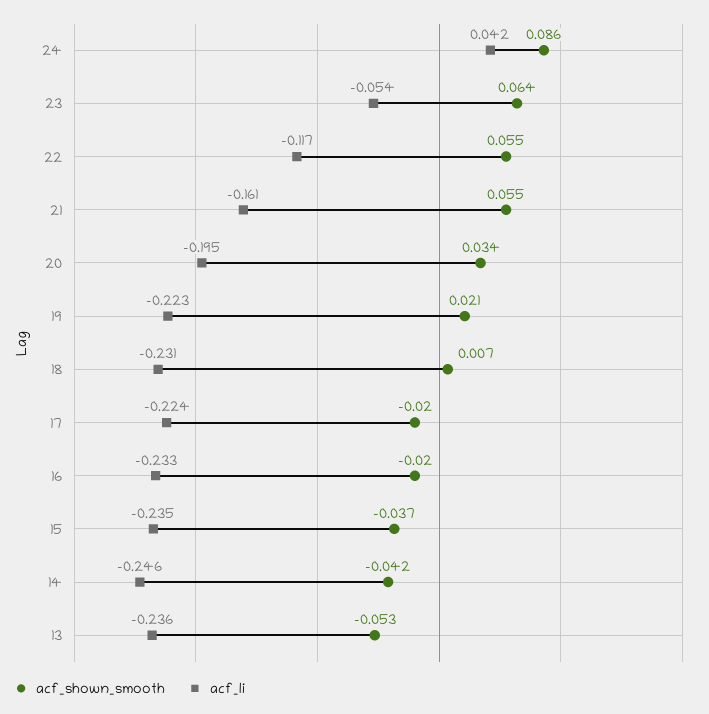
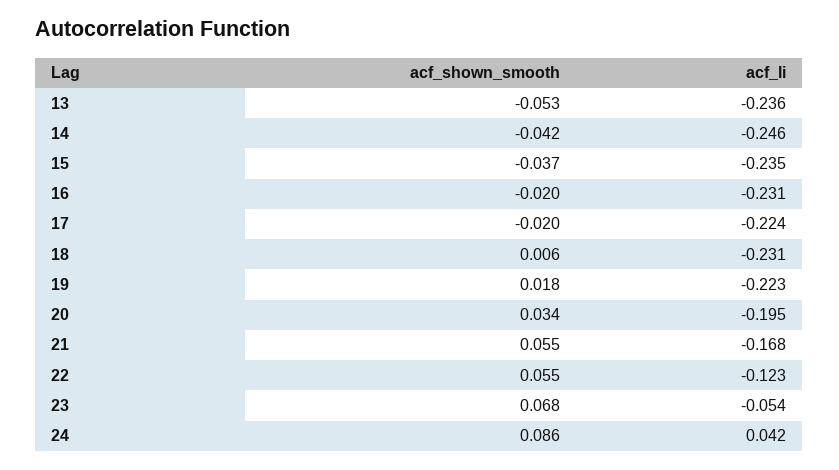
acf_shown_smooth, 23: 0.064 -> 0.068
acf_li, 22: -0.117 -> -0.123
acf_li, 21: -0.161 -> -0.168
acf_shown_smooth, 19: 0.021 -> 0.018
acf_shown_smooth, 18: 0.007 -> 0.006
acf_li, 16: -0.233 -> -0.231

